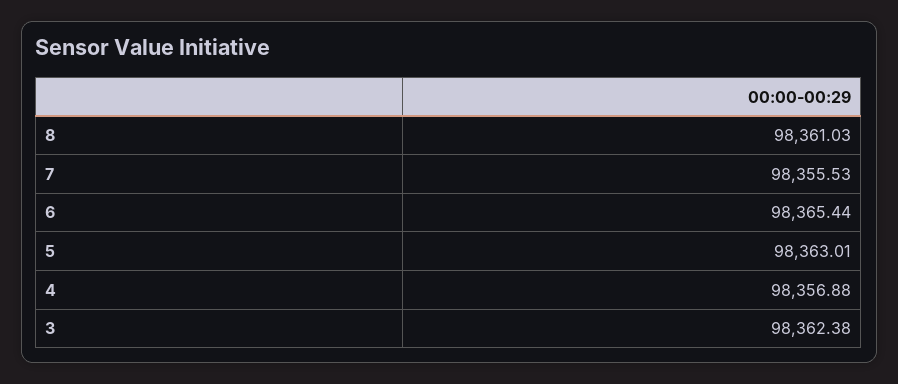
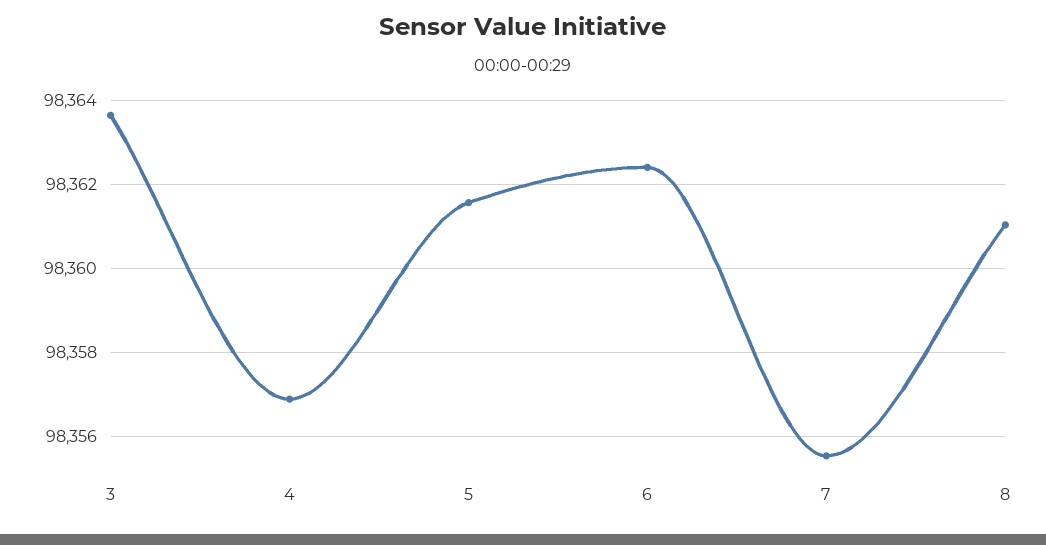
6: 98365.44 -> 98362.4
5: 98363.01 -> 98361.6
3: 98362.38 -> 98363.6

